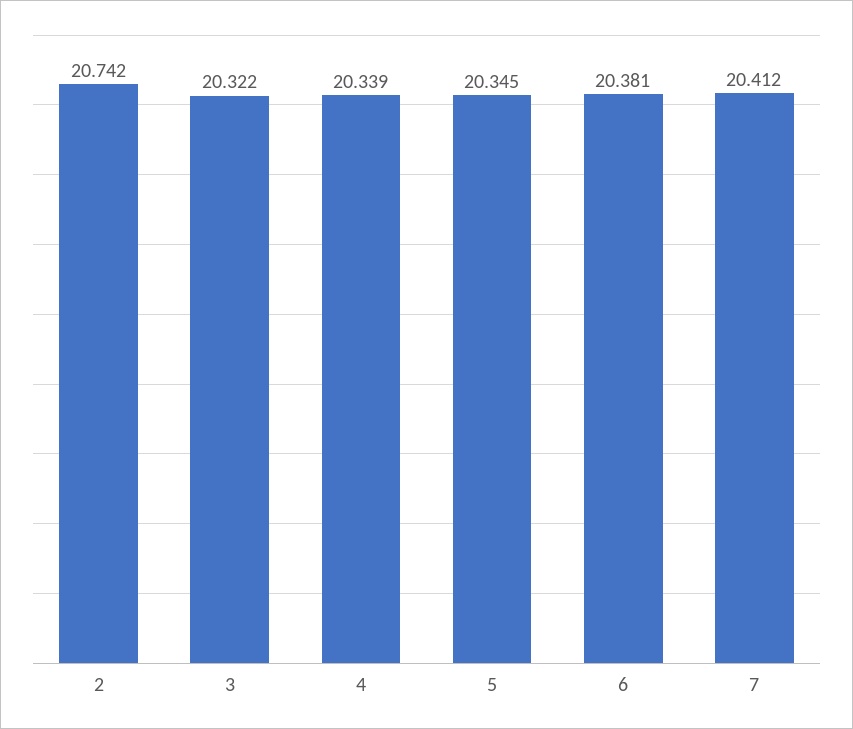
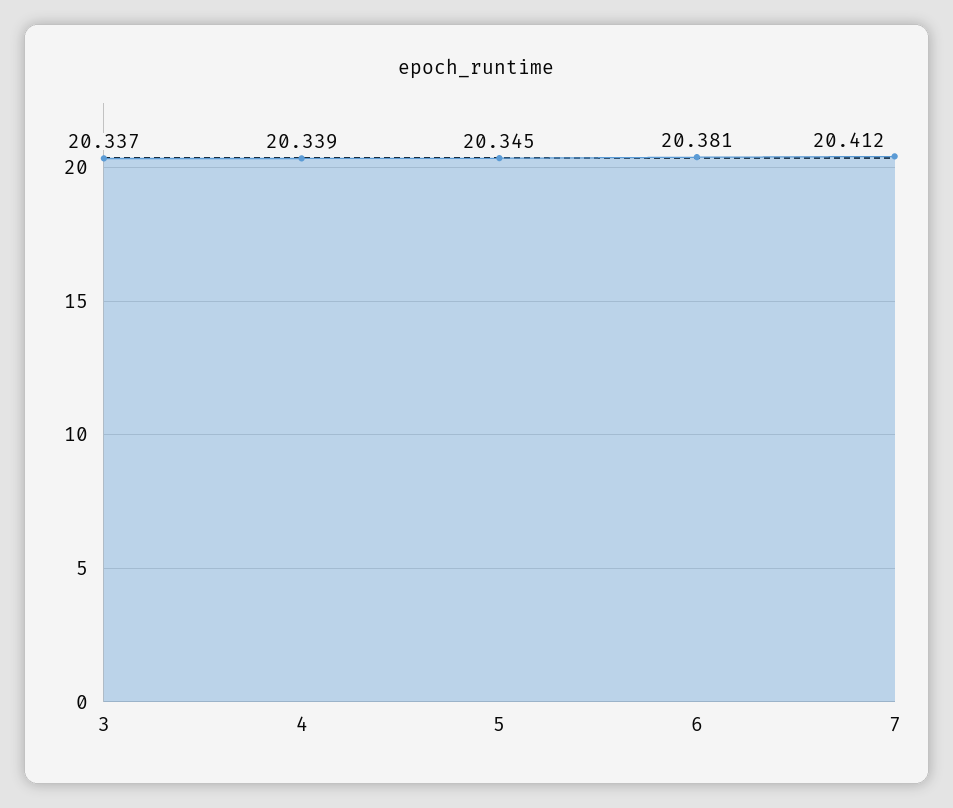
2: 20.742 -> none
3: 20.322 -> 20.337

